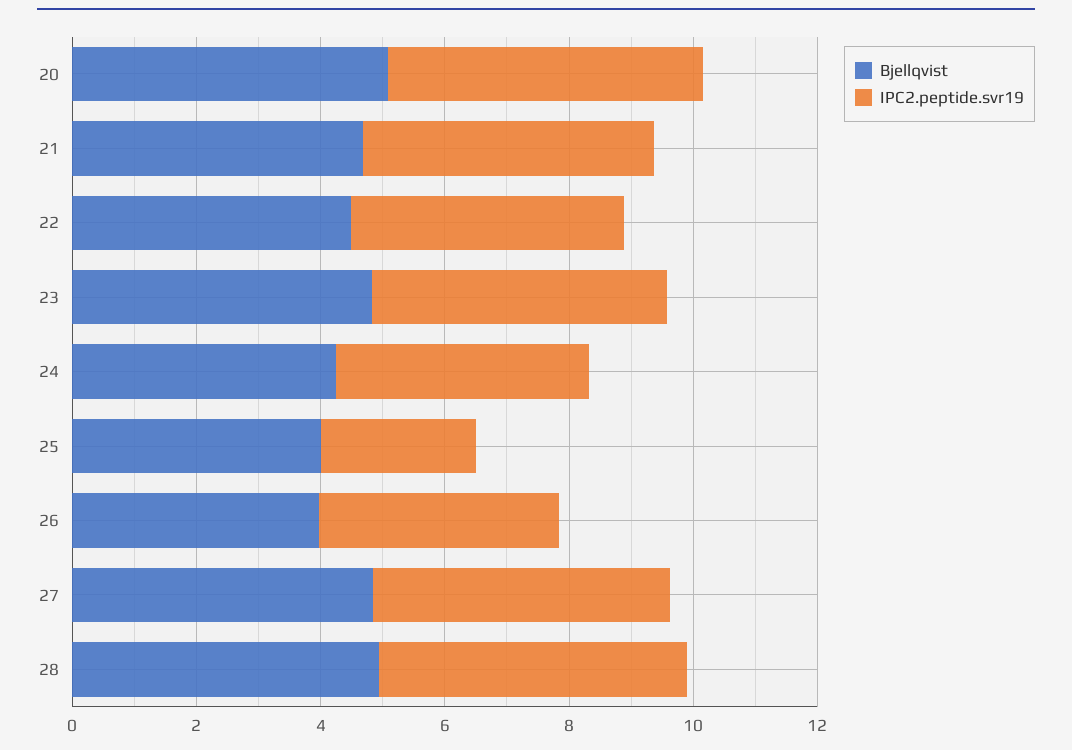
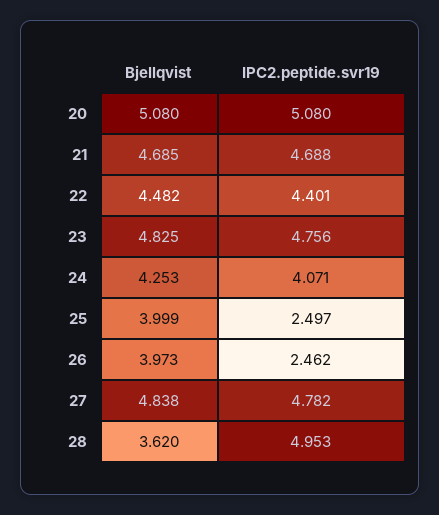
IPC2.peptide.svr19, 26: 4 -> 2.462
Bjellqvist, 28: 5 -> 3.62

